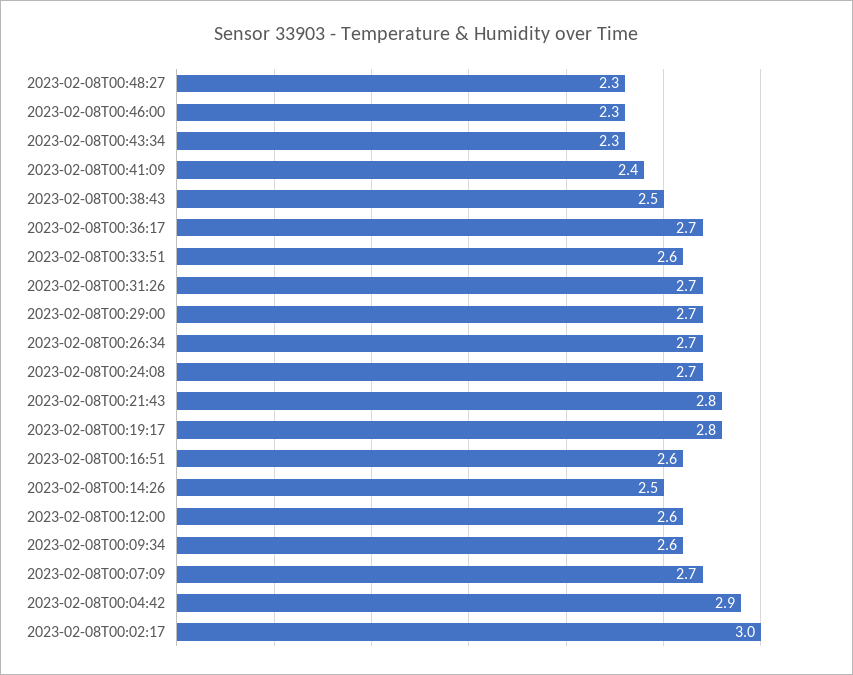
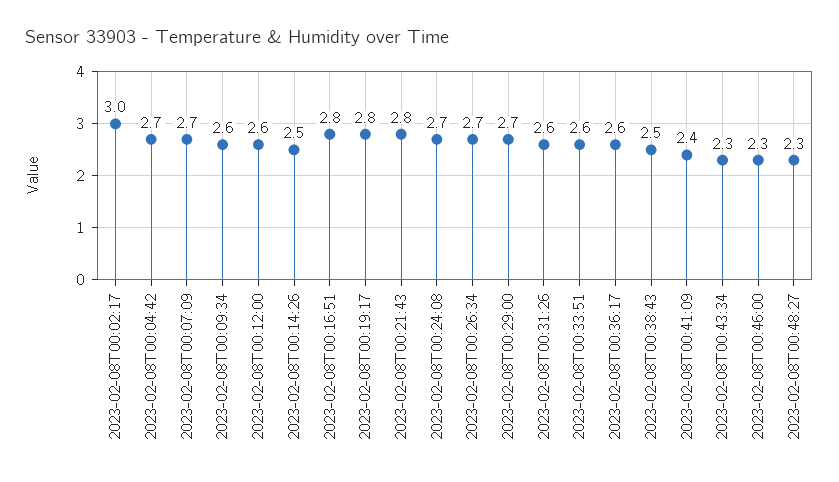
2023-02-08T00:36:17: 2.7 -> 2.6
2023-02-08T00:31:26: 2.7 -> 2.6
2023-02-08T00:16:51: 2.6 -> 2.8
2023-02-08T00:04:42: 2.9 -> 2.7

